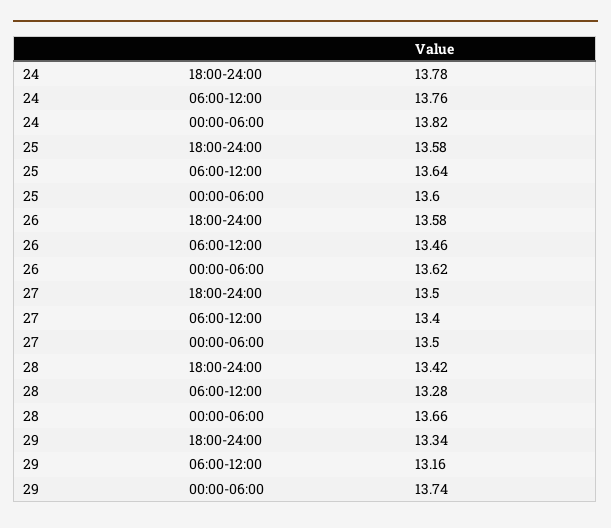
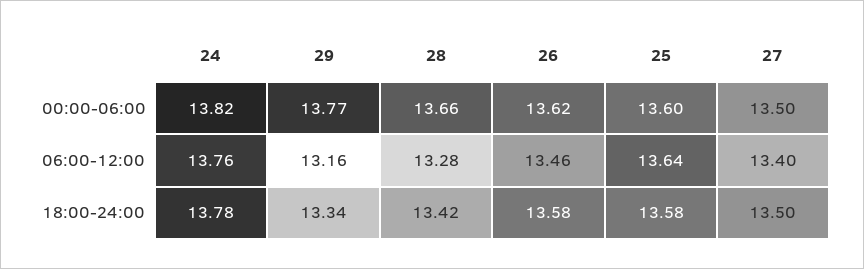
29, 00:00-06:00: 13.74 -> 13.77

